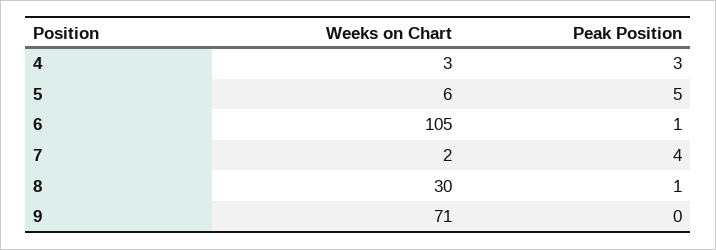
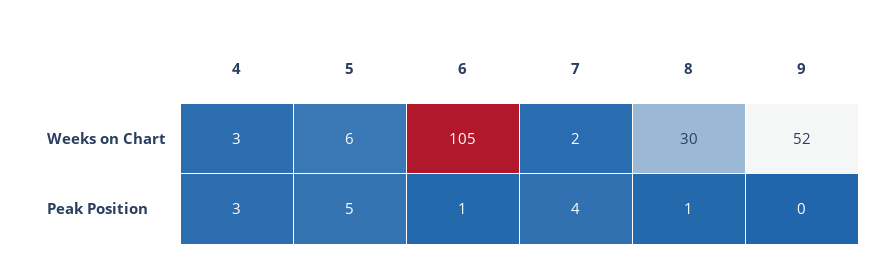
Weeks on Chart, 9: 71 -> 52

